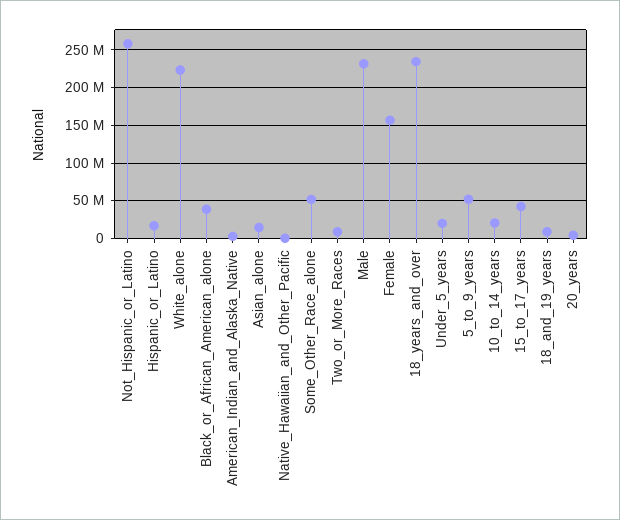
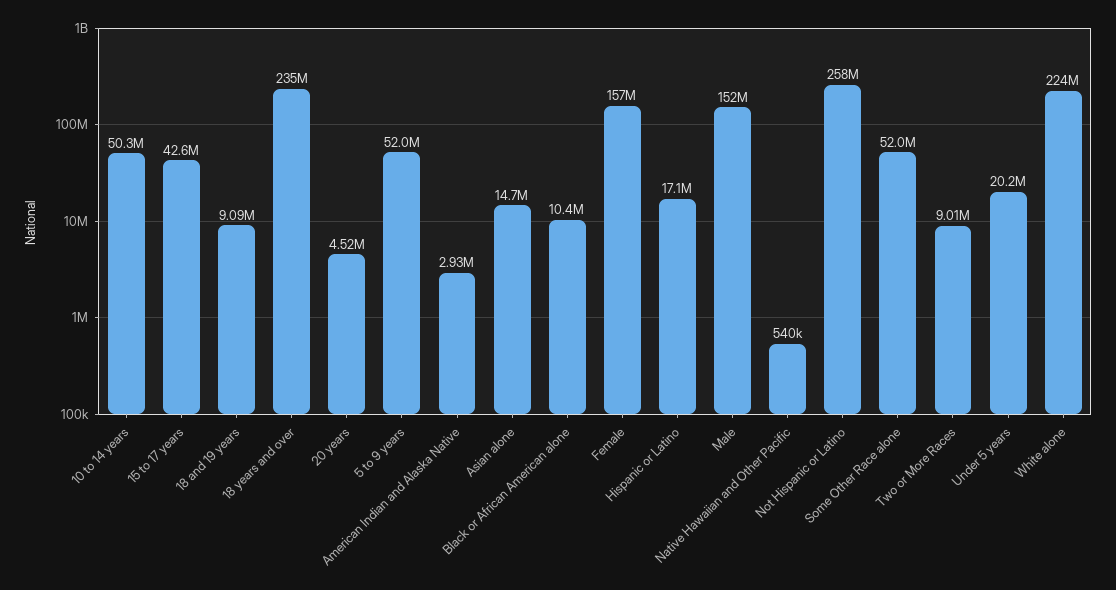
Black_or_African_American_alone: 40000000 -> 10400000
Male: 230000000 -> 152000000
10_to_14_years: 20000000 -> 50300000

